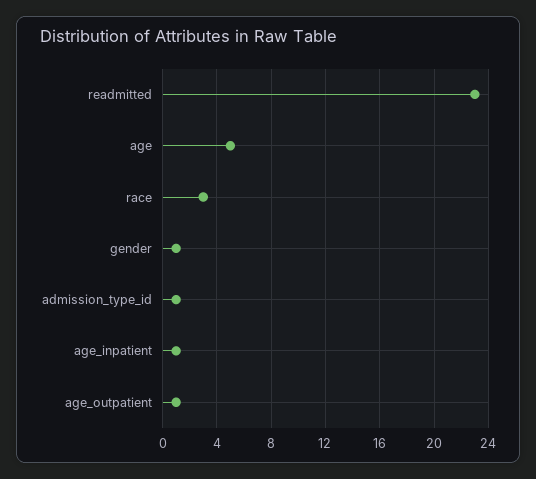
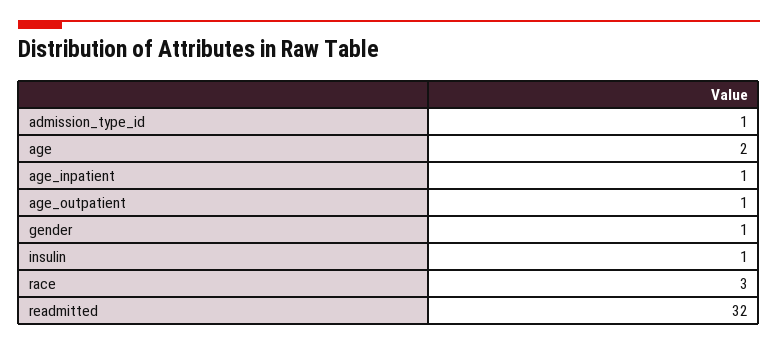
readmitted: 23 -> 32
age: 5 -> 2
insulin: none -> 1

